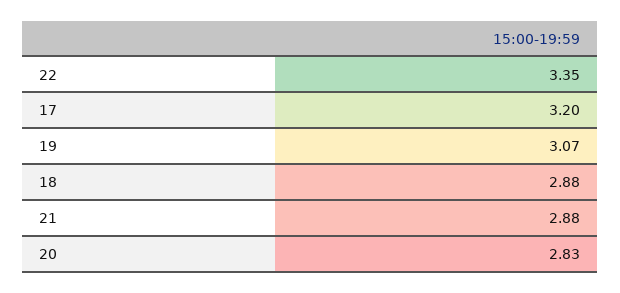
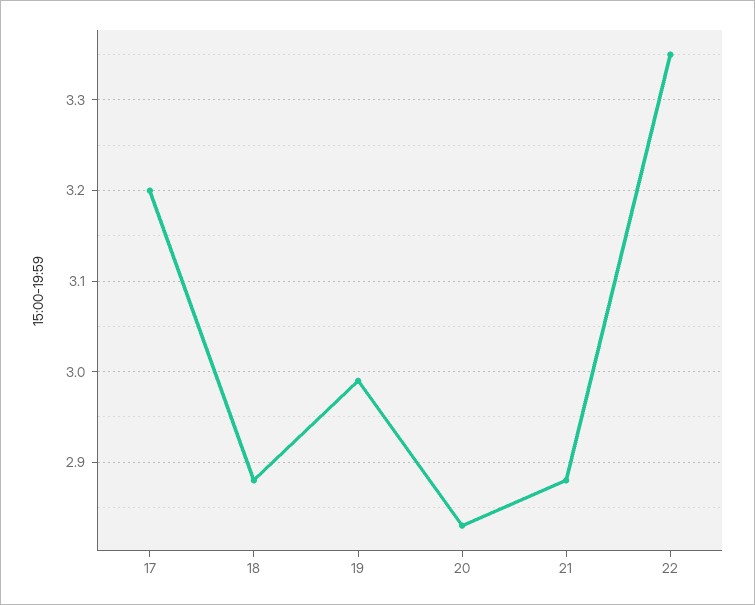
19: 3.07 -> 2.99

